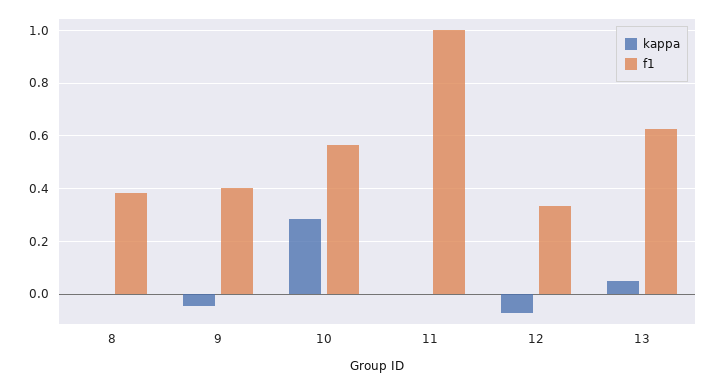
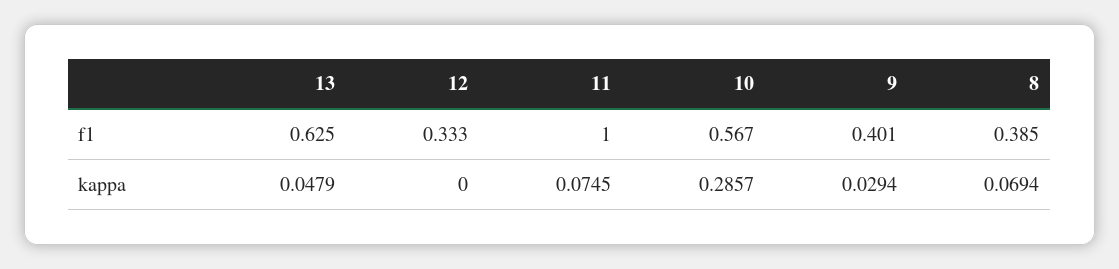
kappa, 8: 0 -> 0.0694
kappa, 9: -0.05 -> 0.0294
kappa, 11: 0 -> 0.0745
kappa, 12: -0.075 -> 0

